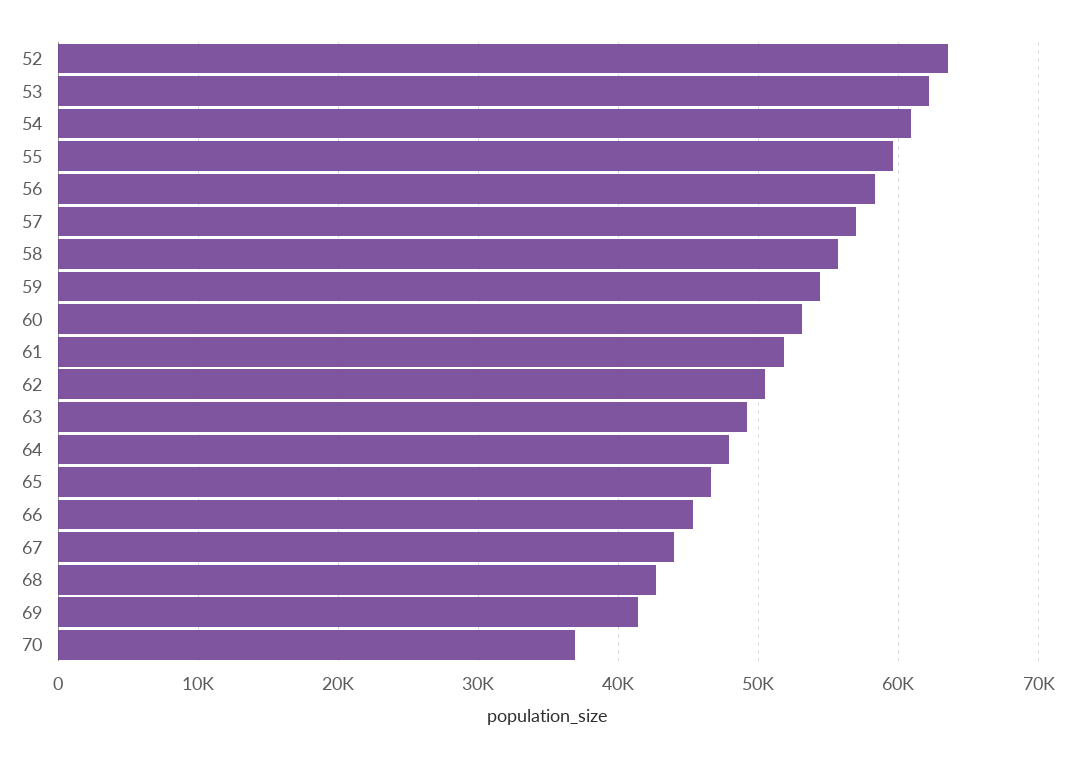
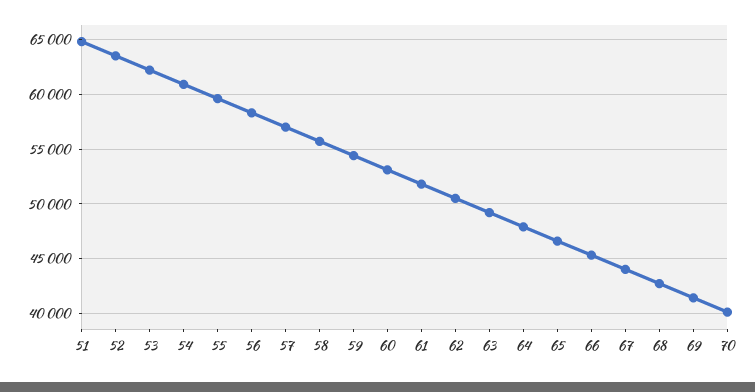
70: 37000 -> 40000
51: none -> 65000

